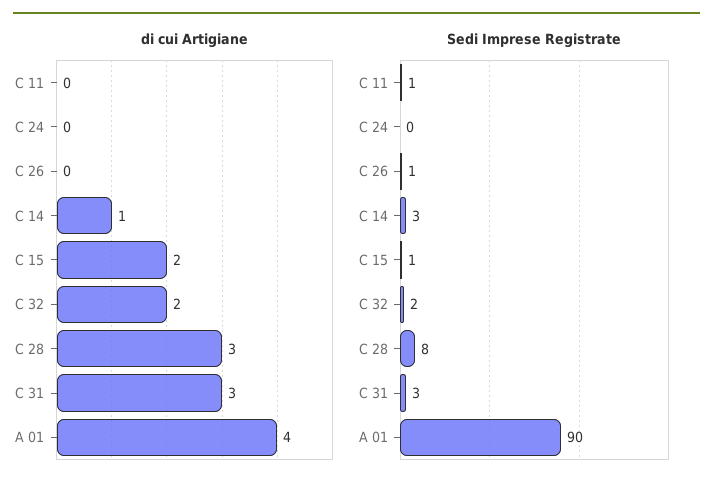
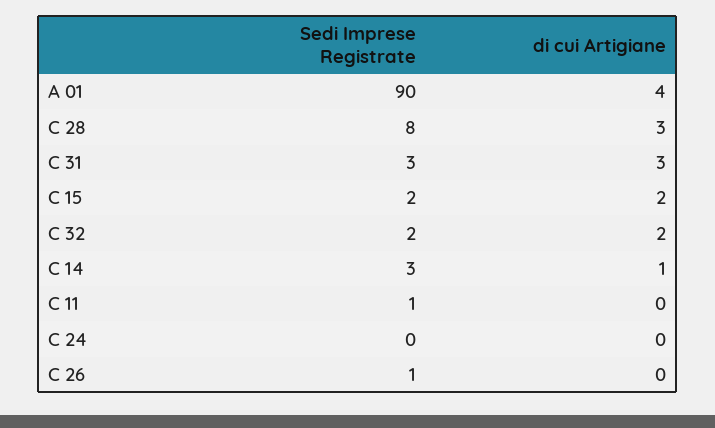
Sedi Imprese Registrate, C 15: 1 -> 2

